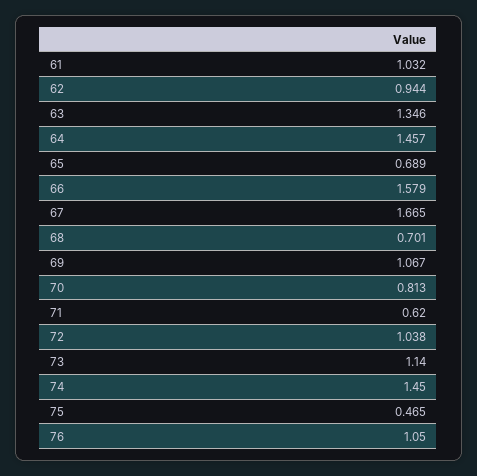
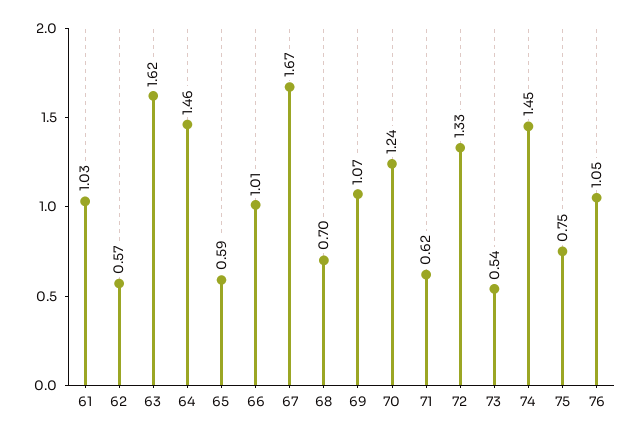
62: 0.944 -> 0.57
63: 1.346 -> 1.62
65: 0.689 -> 0.59
66: 1.579 -> 1.01
70: 0.813 -> 1.24
72: 1.038 -> 1.33
73: 1.14 -> 0.54
75: 0.465 -> 0.75

